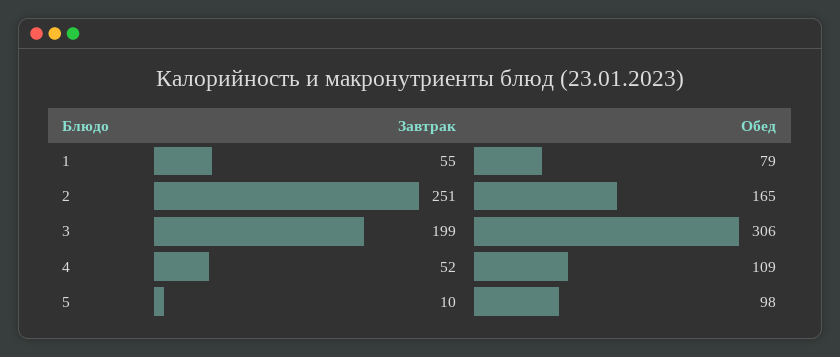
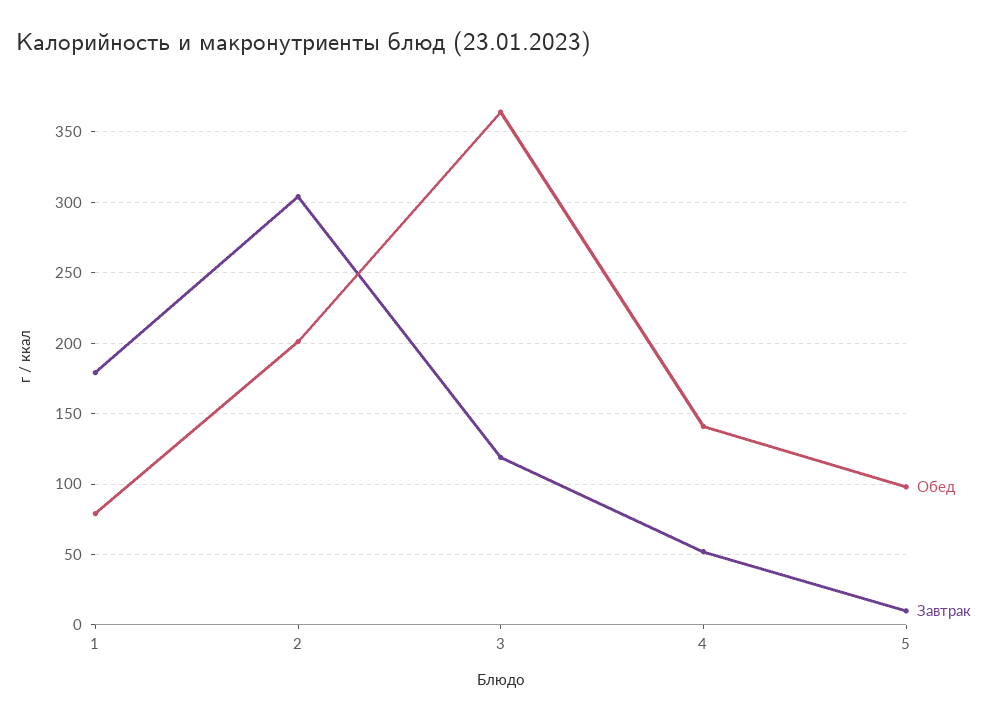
Завтрак, 1: 55 -> 180
Завтрак, 2: 251 -> 305
Обед, 2: 165 -> 200
Завтрак, 3: 199 -> 120
Обед, 3: 306 -> 365
Обед, 4: 109 -> 140

